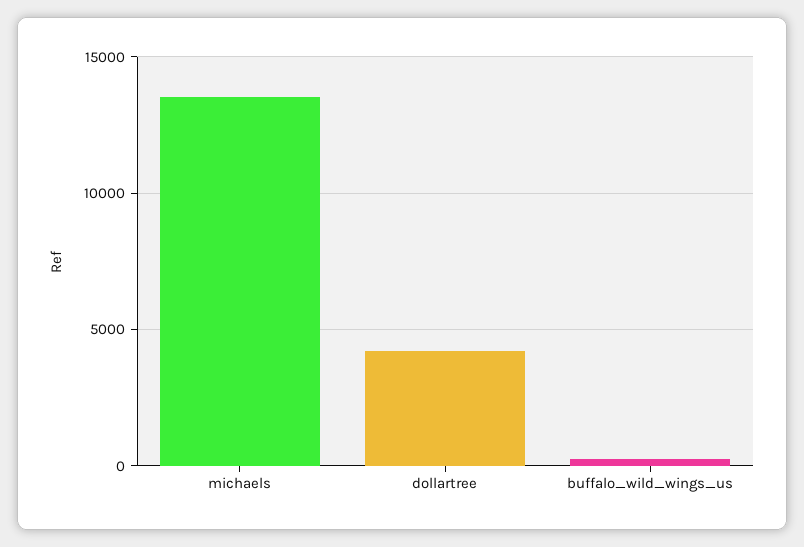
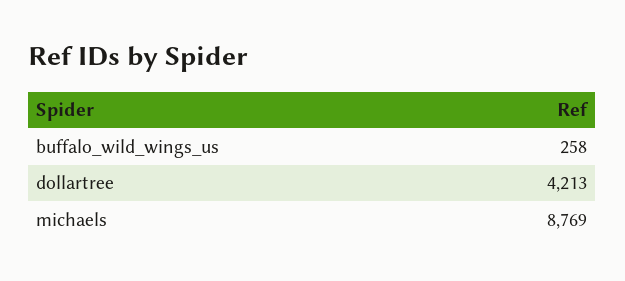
michaels: 13500 -> 8769

